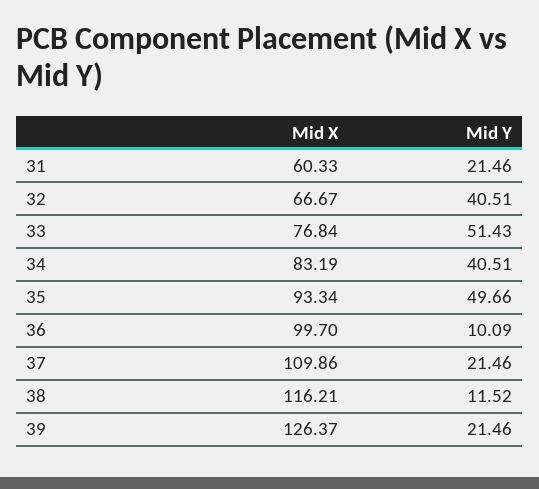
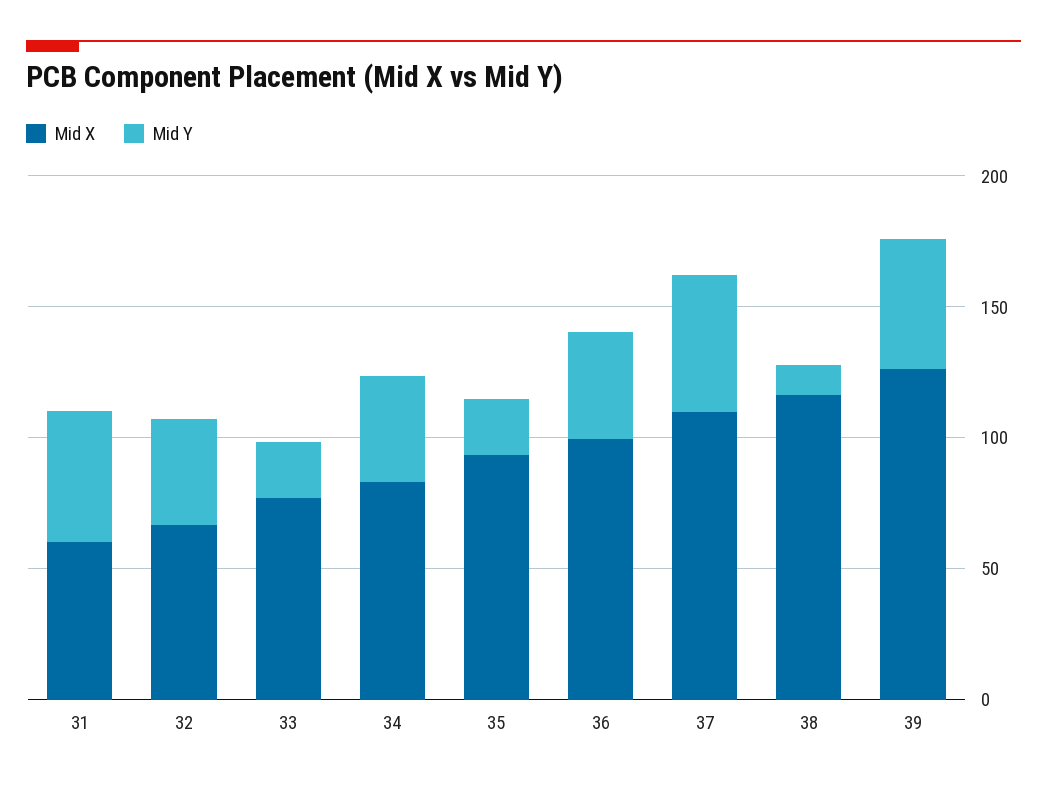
Mid Y, 31: 21.46 -> 50
Mid Y, 33: 51.43 -> 20
Mid Y, 35: 49.66 -> 20
Mid Y, 36: 10.09 -> 40
Mid Y, 37: 21.46 -> 50
Mid Y, 39: 21.46 -> 50

